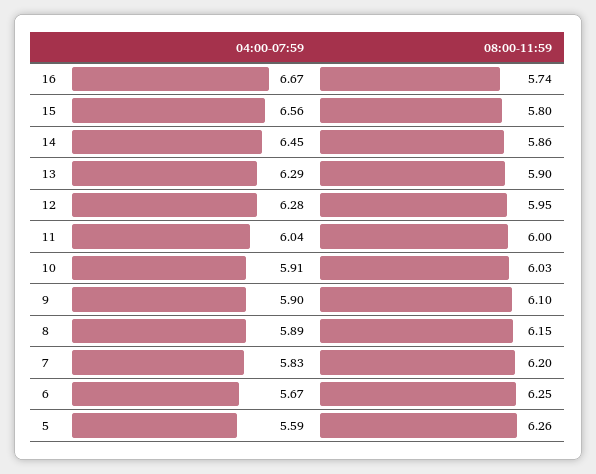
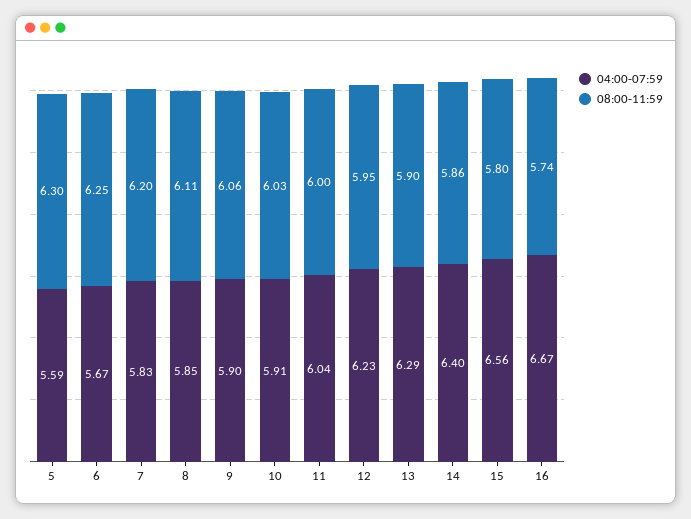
04:00-07:59, 14: 6.45 -> 6.4
04:00-07:59, 12: 6.28 -> 6.23
08:00-11:59, 9: 6.1 -> 6.06
04:00-07:59, 8: 5.89 -> 5.85
08:00-11:59, 8: 6.15 -> 6.11
08:00-11:59, 5: 6.26 -> 6.3

